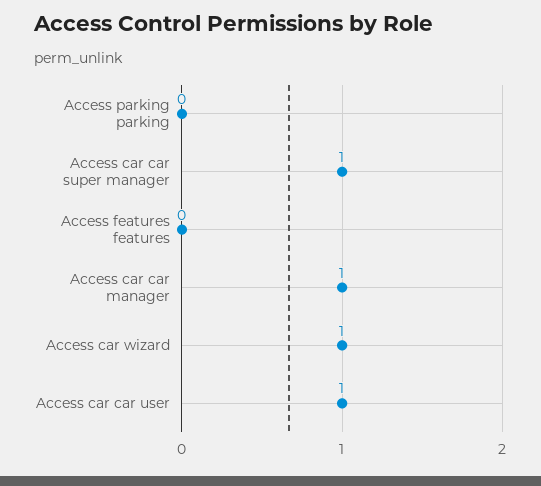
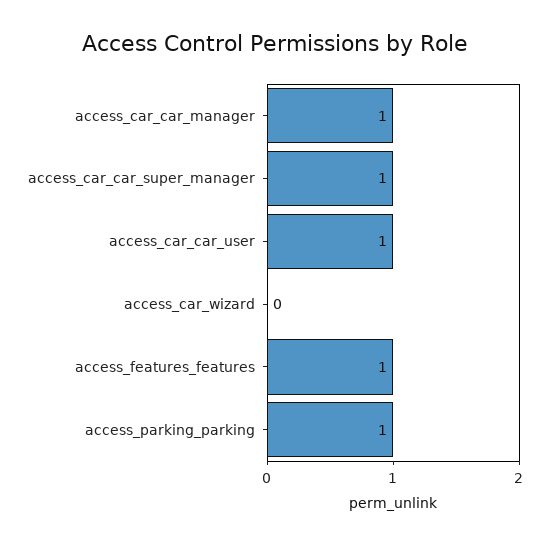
Access parking parking: 0 -> 1
Access features features: 0 -> 1
Access car wizard: 1 -> 0

